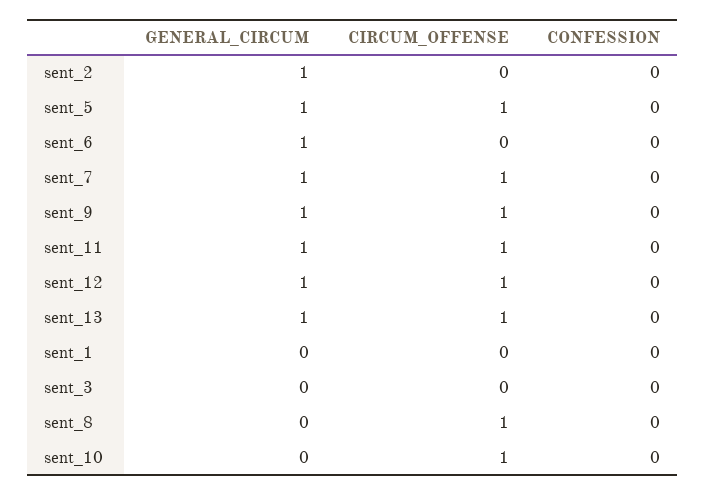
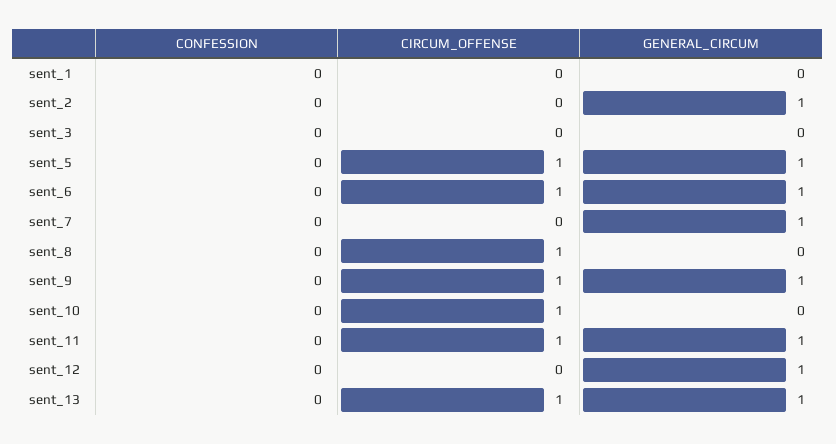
CIRCUM_OFFENSE, sent_6: 0 -> 1
CIRCUM_OFFENSE, sent_7: 1 -> 0
CIRCUM_OFFENSE, sent_12: 1 -> 0

